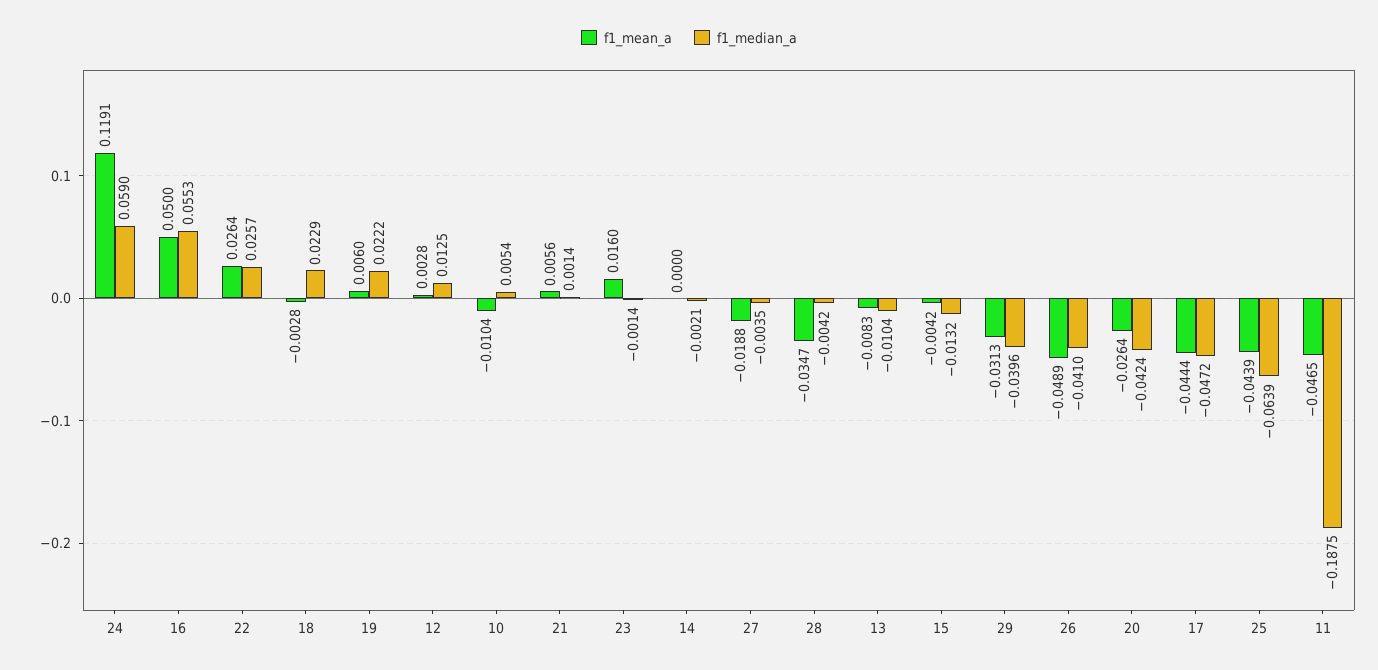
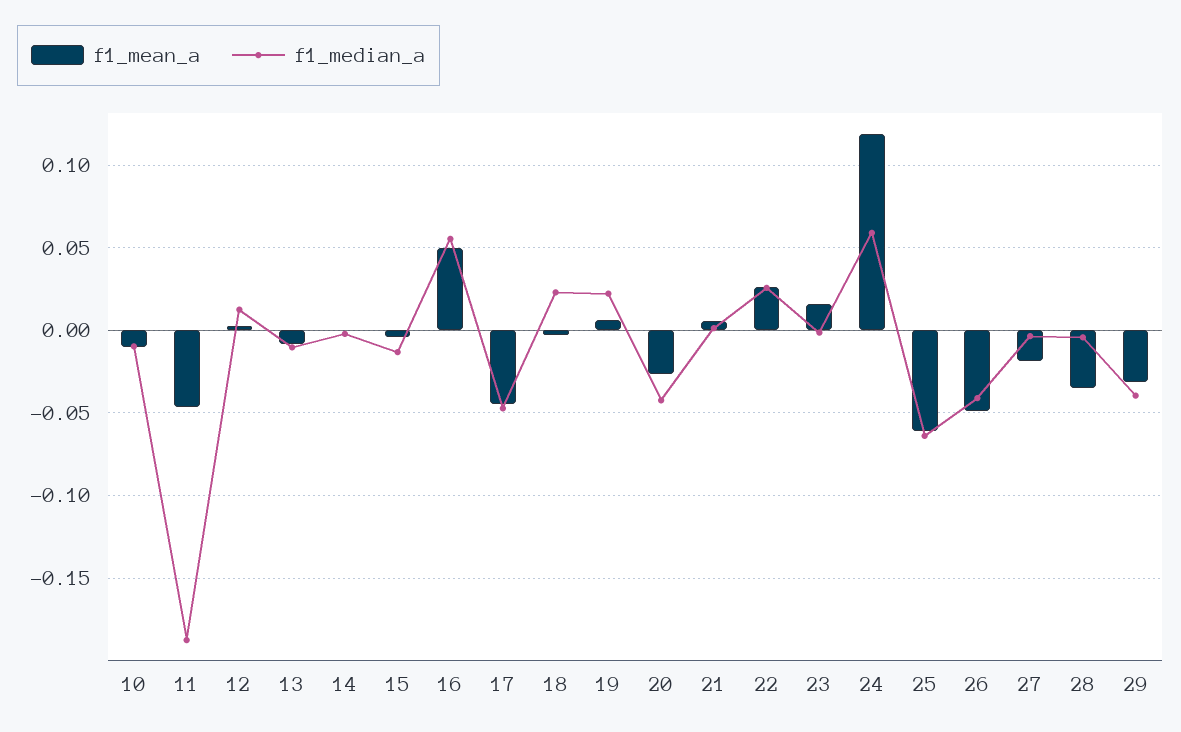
f1_median_a, 10: 0.0054 -> -0.01
f1_mean_a, 25: -0.0439 -> -0.06

